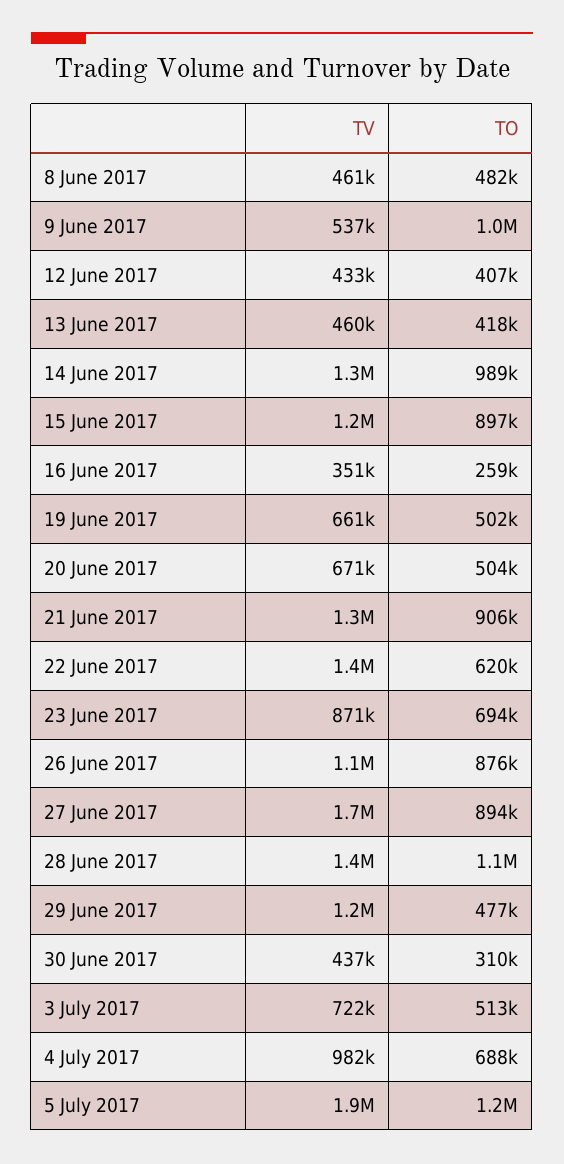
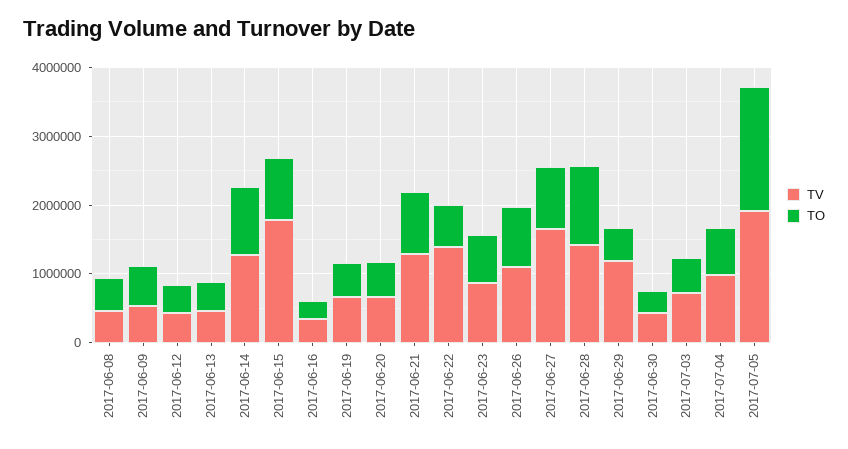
TO, 9 June 2017: 1000000 -> 600000
TV, 15 June 2017: 1200000 -> 1800000
TO, 5 July 2017: 1200000 -> 1800000

